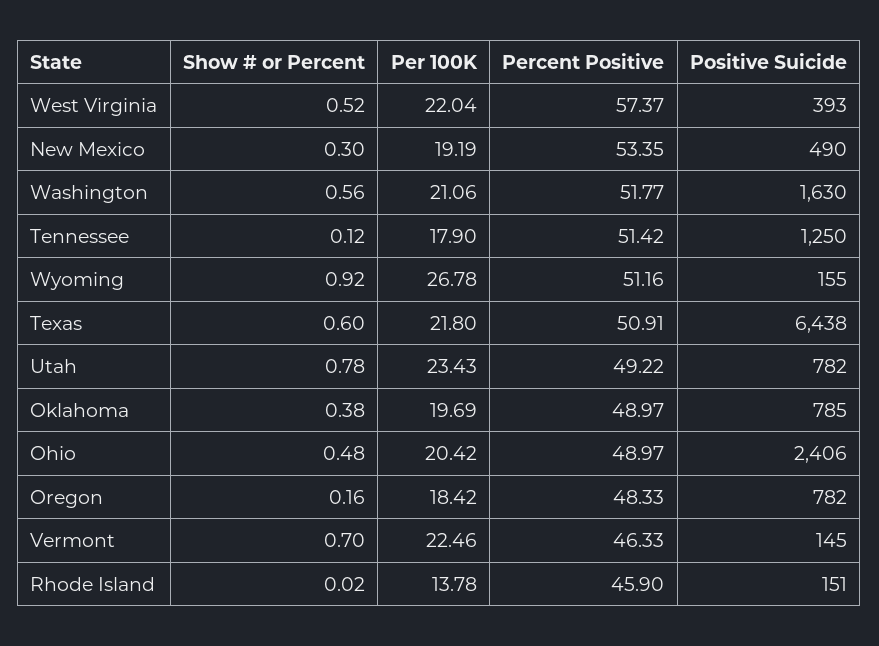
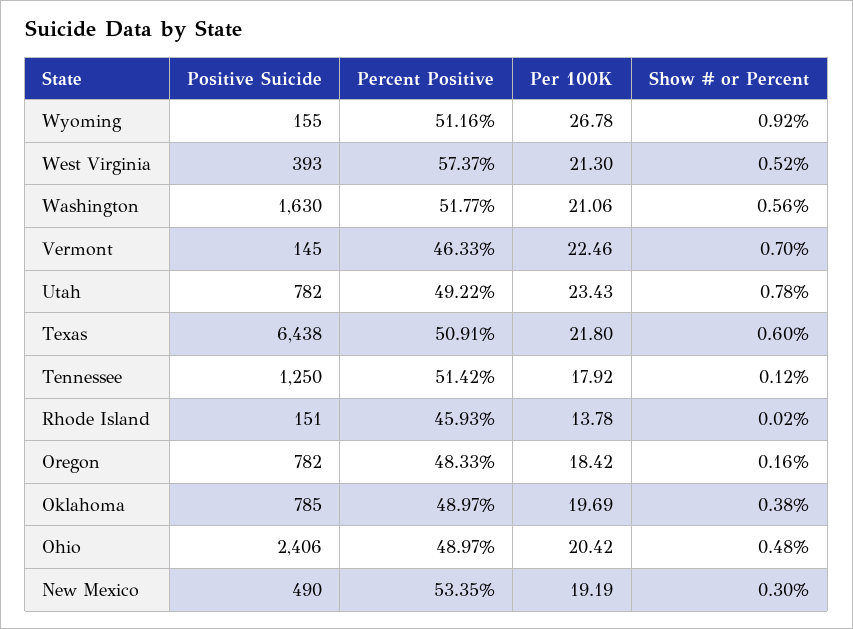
Per 100K, West Virginia: 22.04 -> 21.3
Per 100K, Tennessee: 17.9 -> 17.92
Percent Positive, Rhode Island: 45.9 -> 45.93

